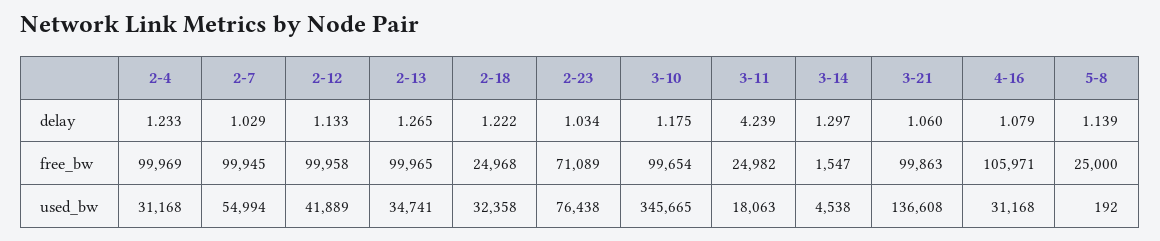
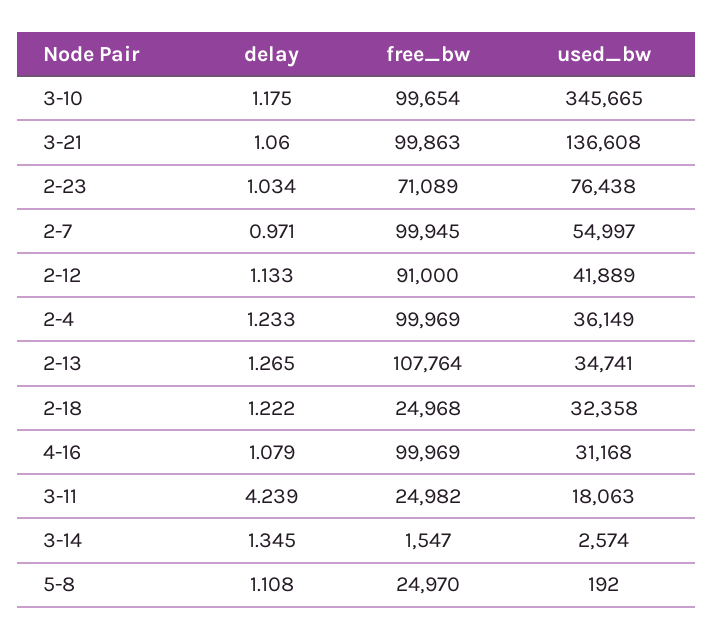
2-7, delay: 1.029 -> 0.971
3-14, delay: 1.297 -> 1.345
5-8, delay: 1.139 -> 1.108
2-12, free_bw: 99958 -> 91000
2-13, free_bw: 99965 -> 107764
4-16, free_bw: 105971 -> 99969
5-8, free_bw: 25000 -> 24970
2-4, used_bw: 31168 -> 36149
2-7, used_bw: 54994 -> 54997
3-14, used_bw: 4538 -> 2574

